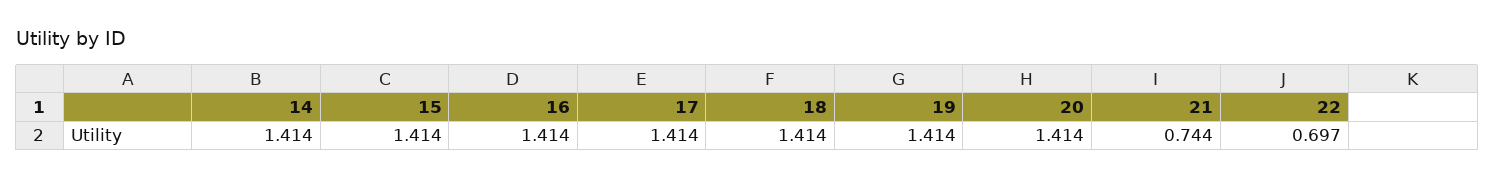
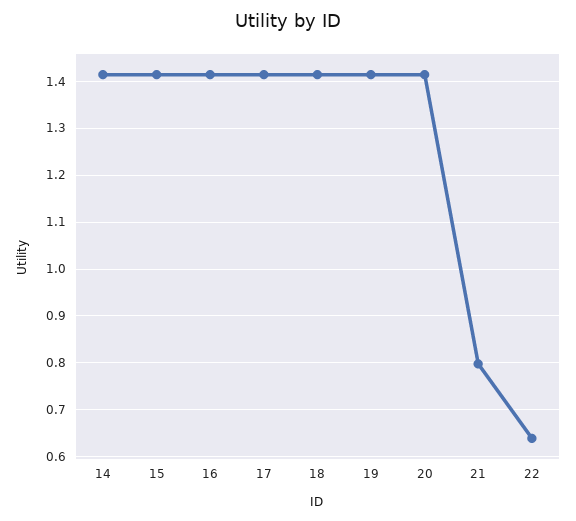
21: 0.744 -> 0.8
22: 0.697 -> 0.64

